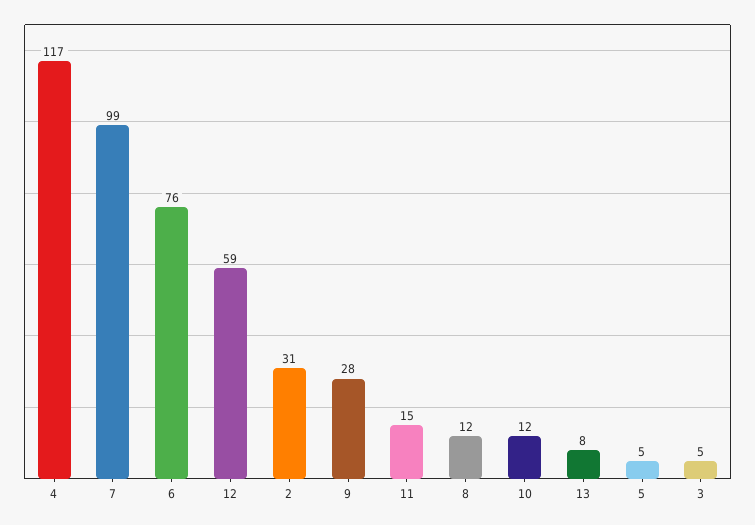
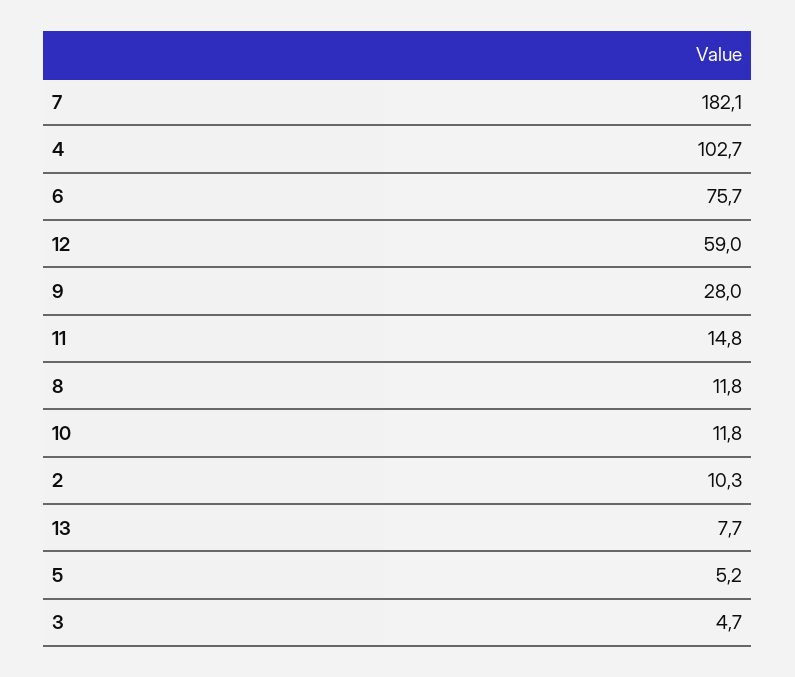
4: 117 -> 102.7
7: 99 -> 182.1
2: 31 -> 10.3

